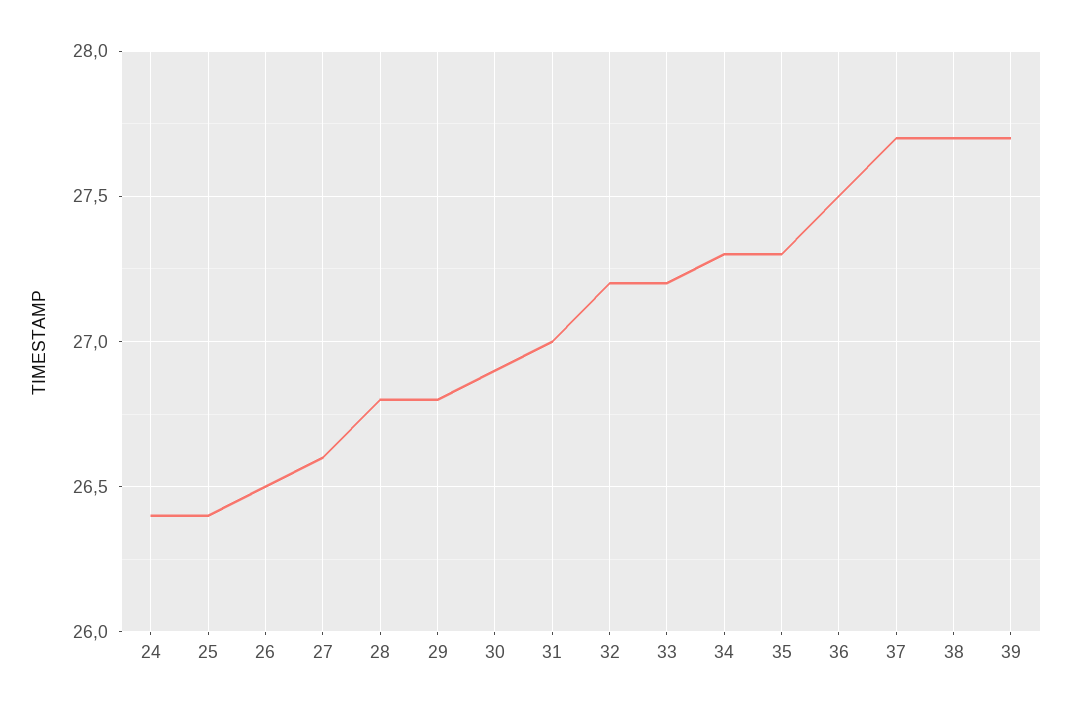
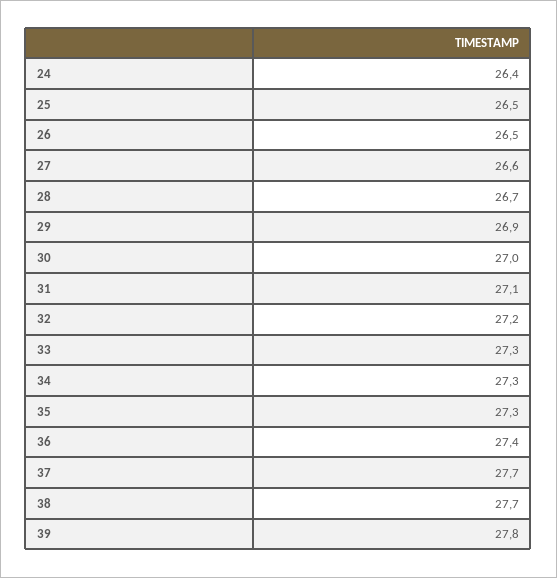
25: 26.4 -> 26.5
28: 26.8 -> 26.7
29: 26.8 -> 26.9
30: 26.9 -> 27
31: 27 -> 27.1
33: 27.2 -> 27.3
36: 27.5 -> 27.4
39: 27.7 -> 27.8

